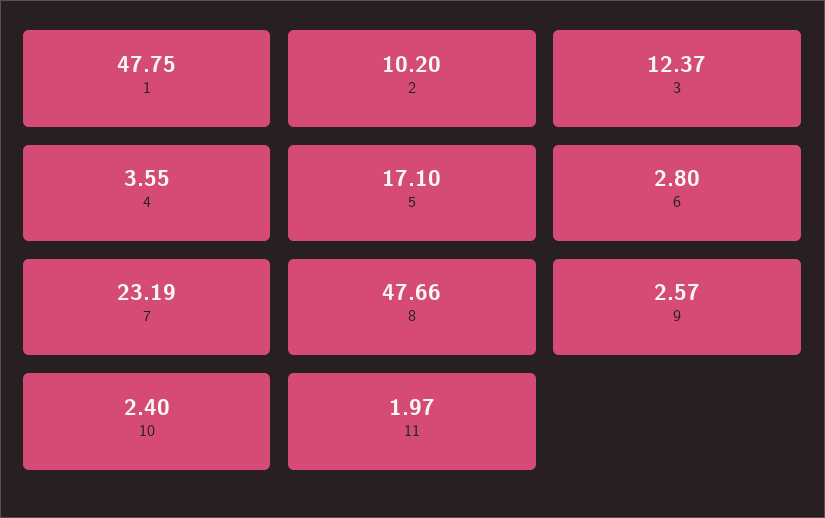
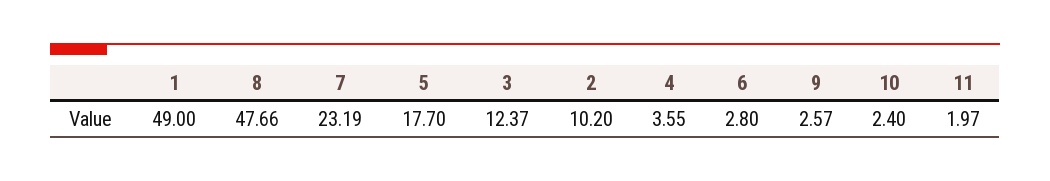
1: 47.75 -> 49
5: 17.1 -> 17.7

